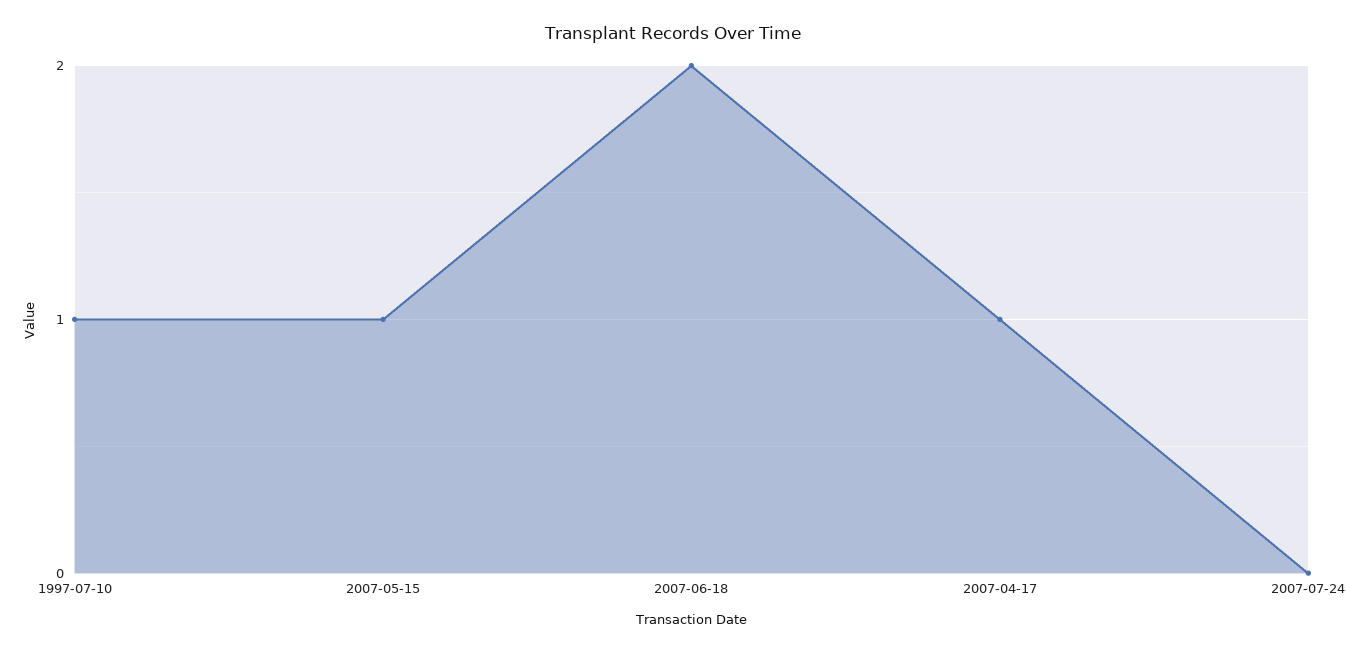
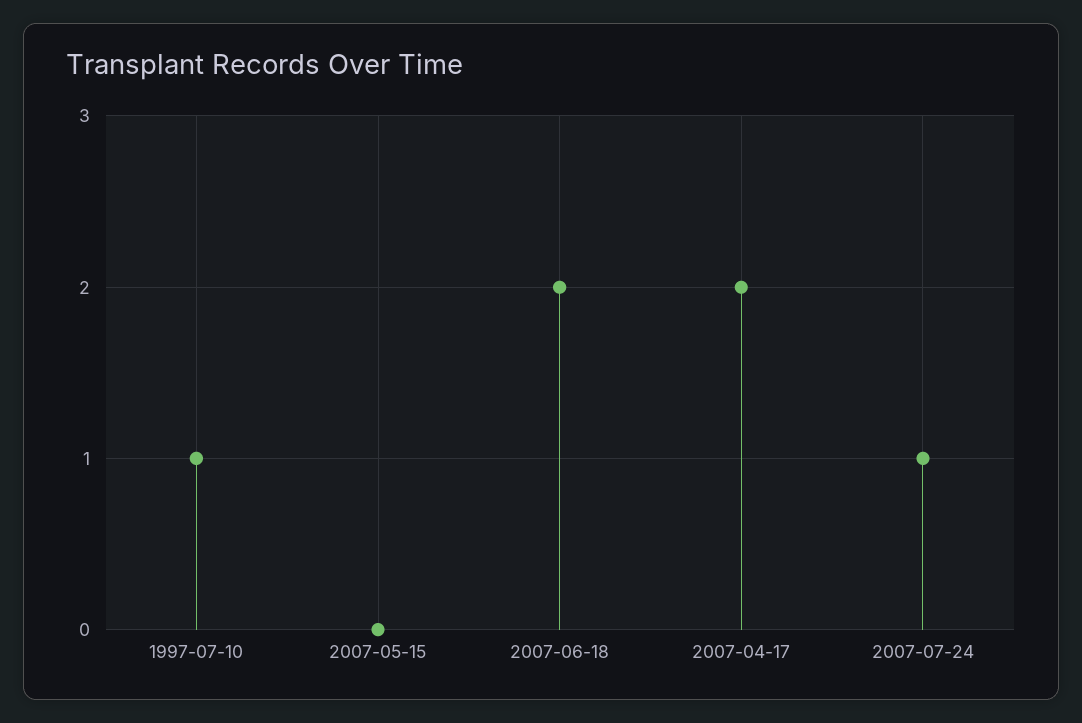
2007-05-15: 1 -> 0
2007-04-17: 1 -> 2
2007-07-24: 0 -> 1

